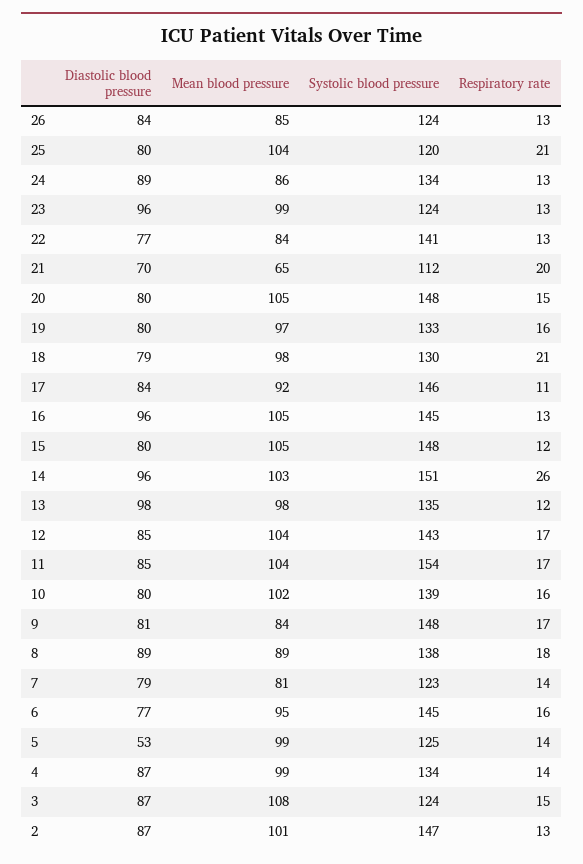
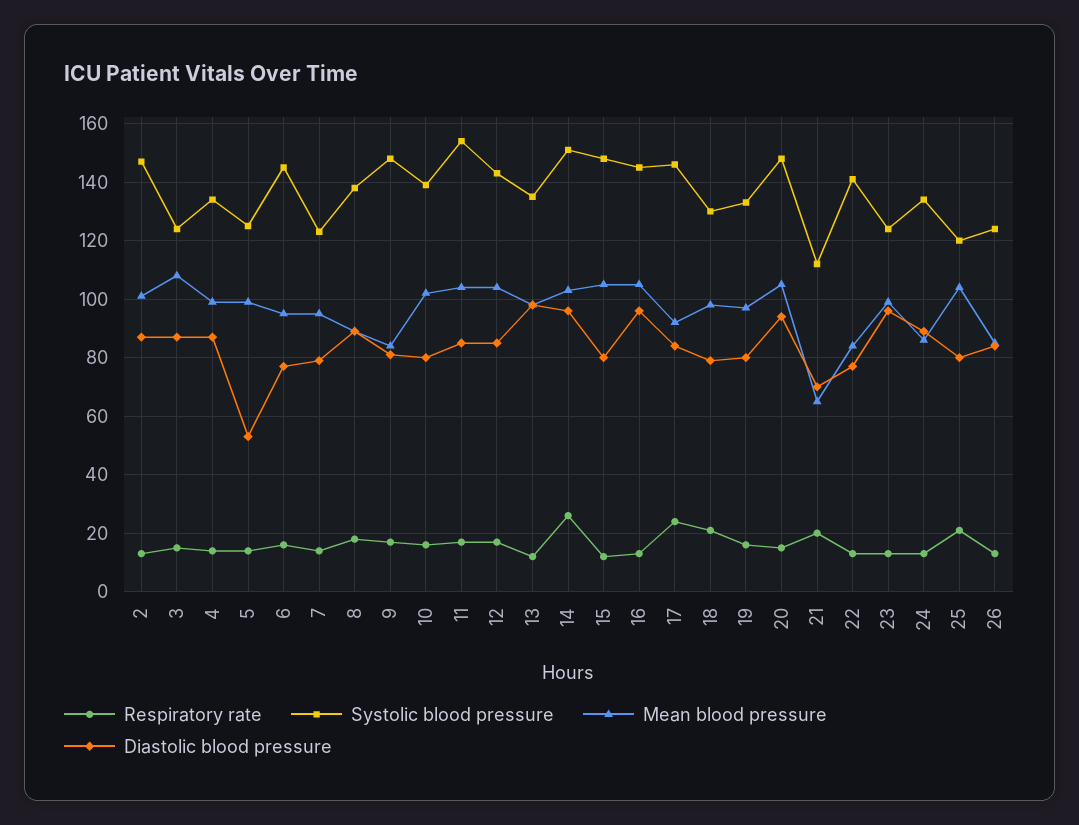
Diastolic blood pressure, 20: 80 -> 95
Respiratory rate, 17: 11 -> 25
Mean blood pressure, 7: 81 -> 95

